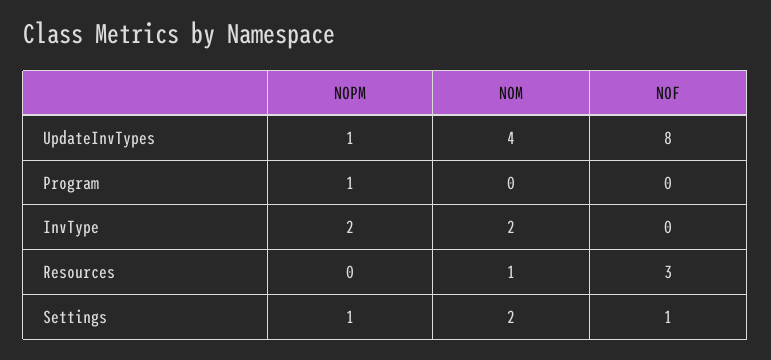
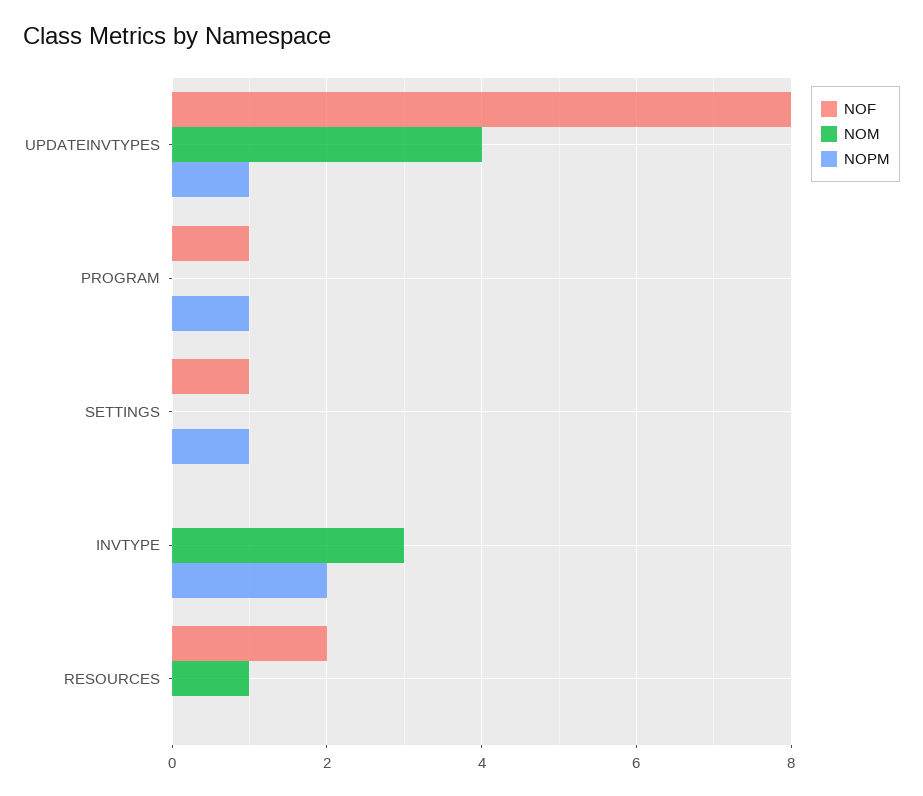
NOF, Program: 0 -> 1
NOM, InvType: 2 -> 3
NOF, Resources: 3 -> 2
NOM, Settings: 2 -> 0

